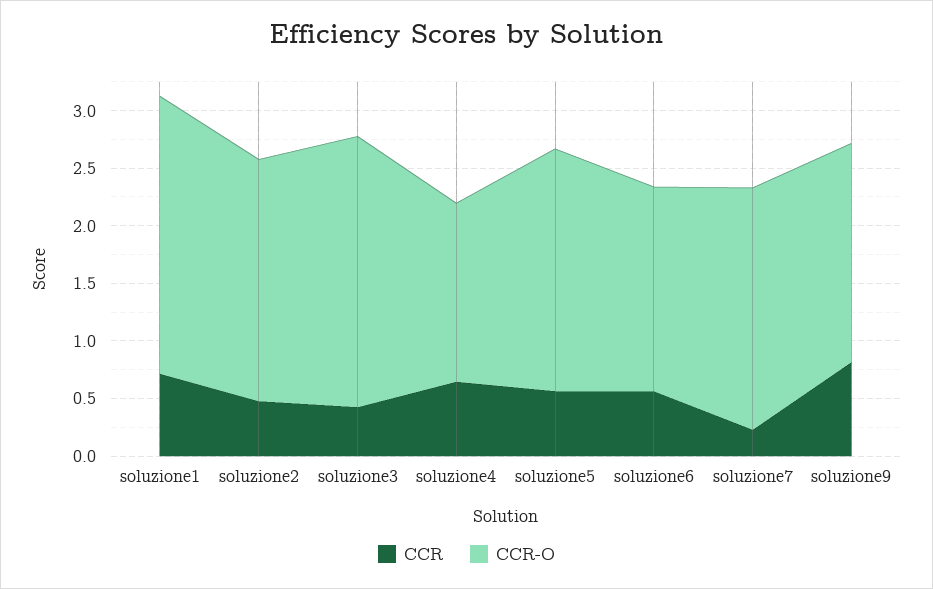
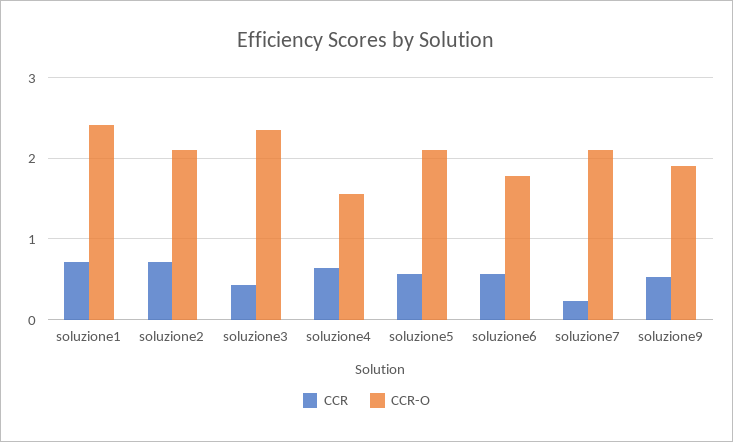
CCR, soluzione2: 0.5 -> 0.7
CCR, soluzione9: 0.8 -> 0.5

